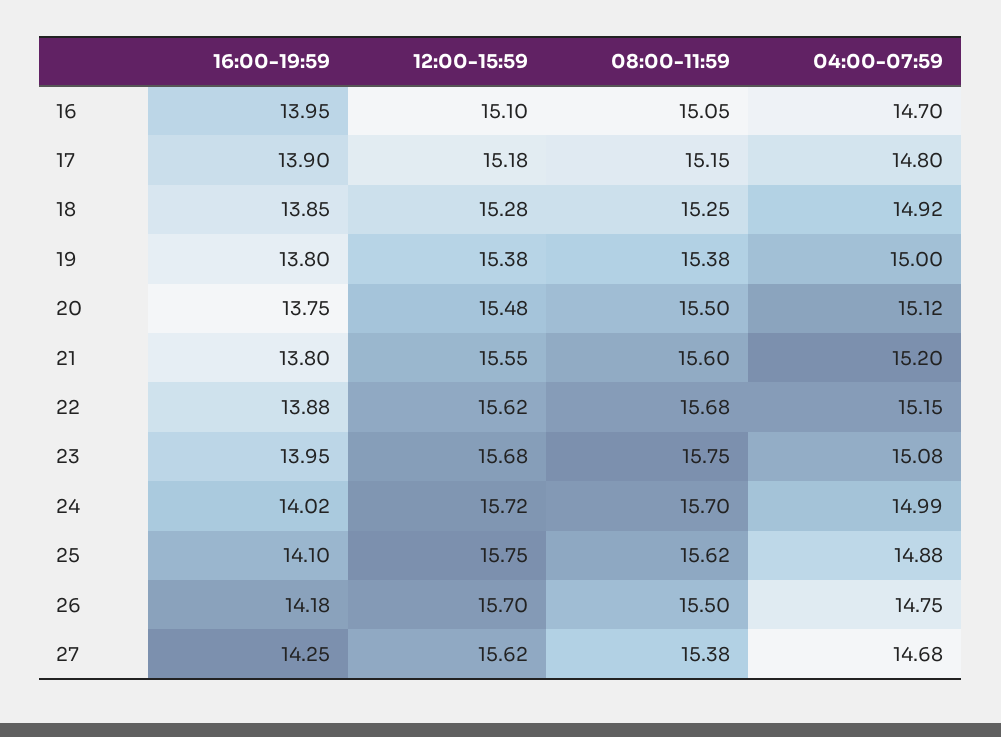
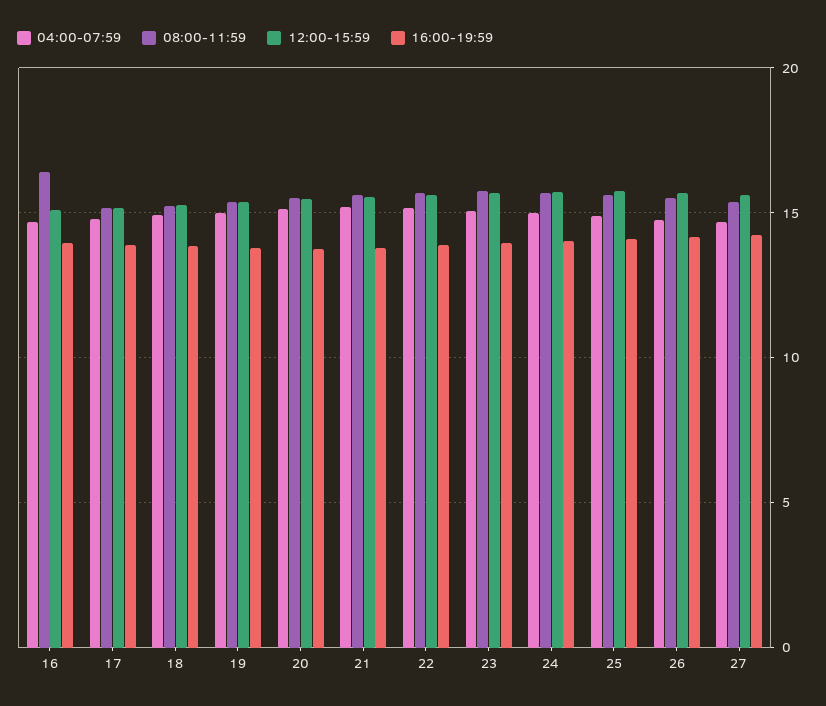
08:00-11:59, 16: 15.05 -> 16.5

